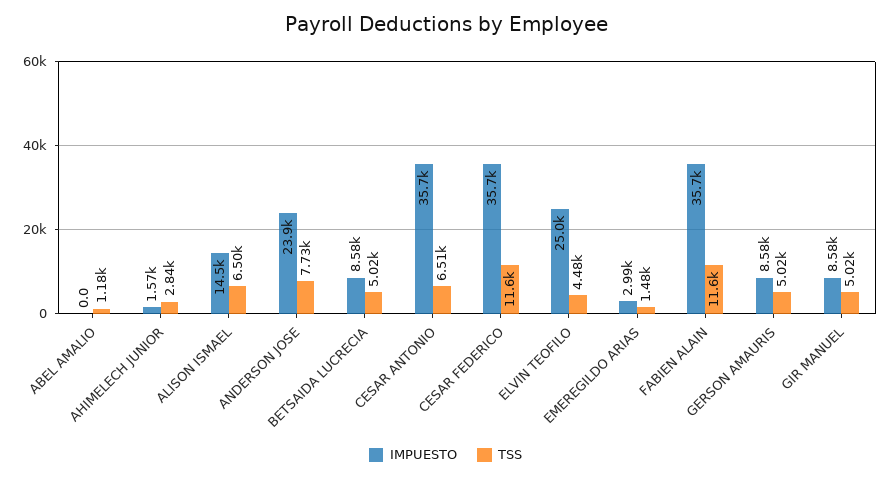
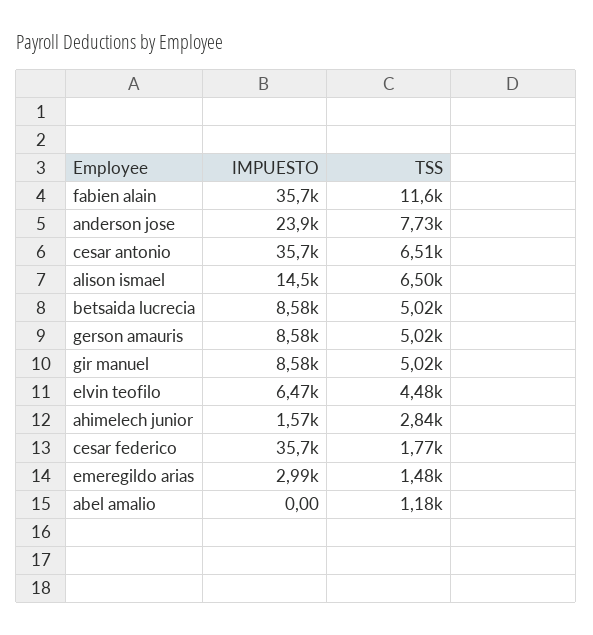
TSS, CESAR FEDERICO: 11600 -> 1770
IMPUESTO, ELVIN TEOFILO: 25000 -> 6470

